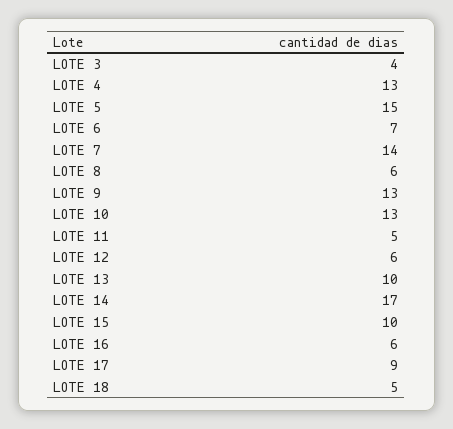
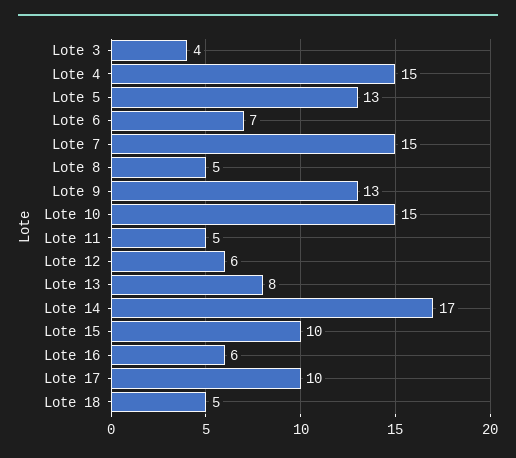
LOTE 4: 13 -> 15
LOTE 5: 15 -> 13
LOTE 7: 14 -> 15
LOTE 8: 6 -> 5
LOTE 10: 13 -> 15
LOTE 13: 10 -> 8
LOTE 17: 9 -> 10

